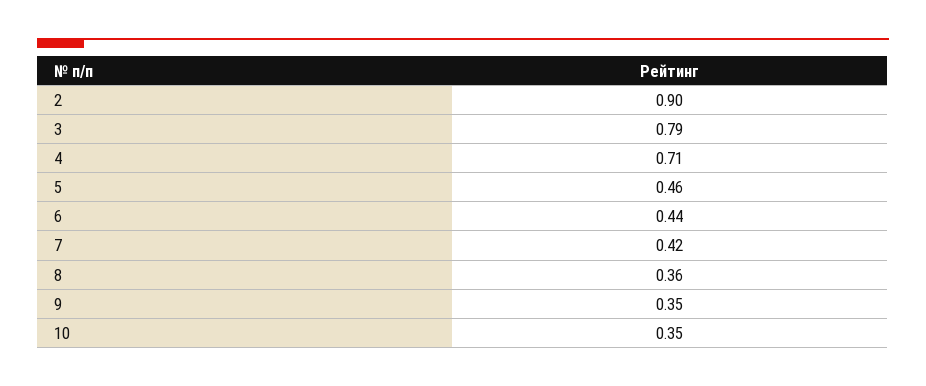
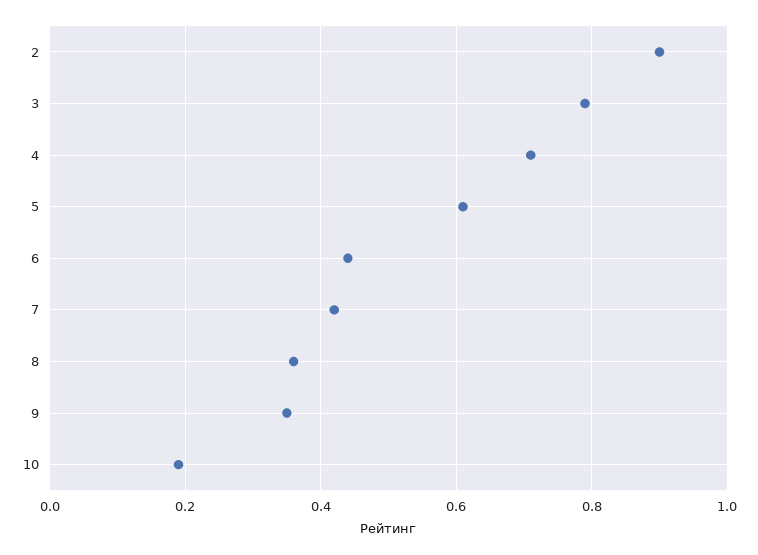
5: 0.46 -> 0.6
10: 0.35 -> 0.2

